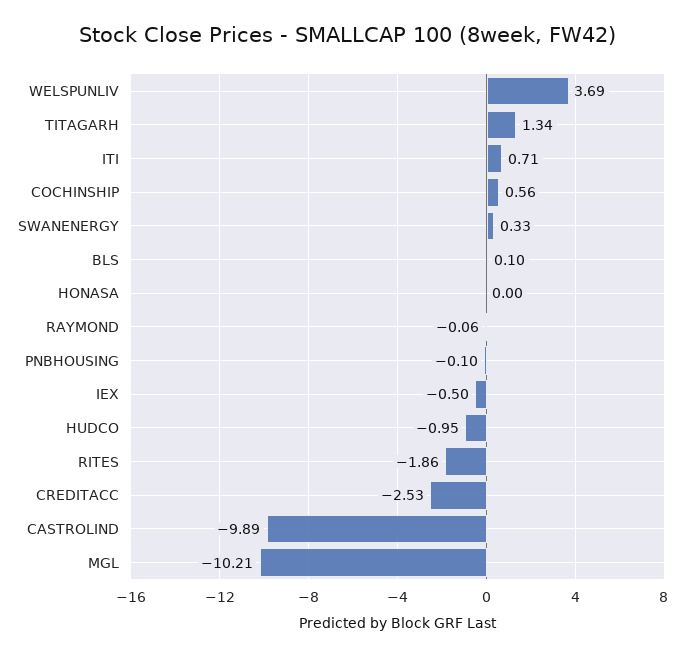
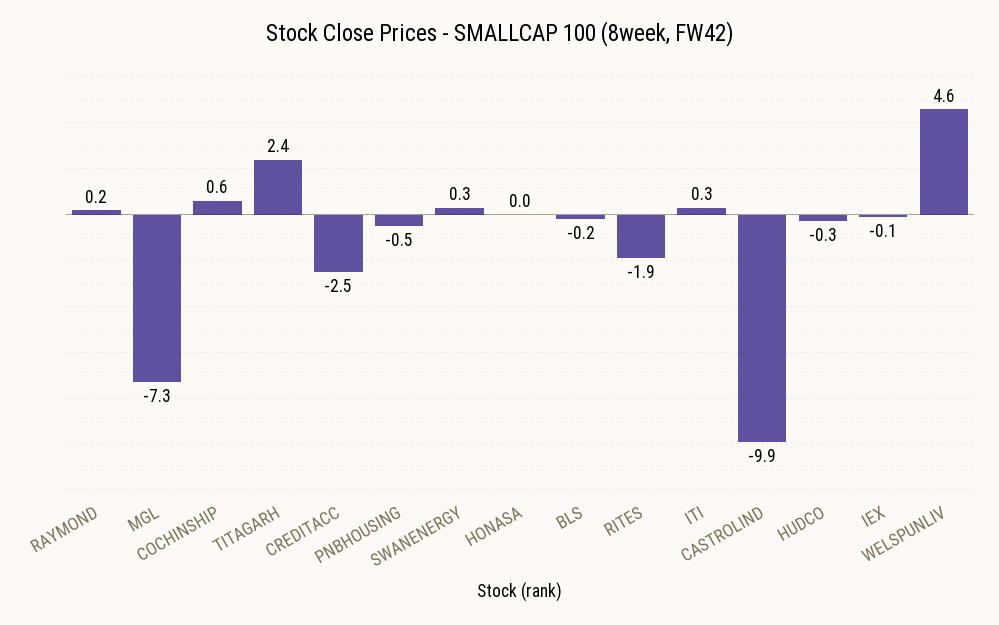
WELSPUNLIV: 3.69 -> 4.6
TITAGARH: 1.34 -> 2.4
ITI: 0.71 -> 0.3
BLS: 0.1 -> -0.2
RAYMOND: -0.06 -> 0.2
PNBHOUSING: -0.1 -> -0.5
IEX: -0.5 -> -0.1
HUDCO: -0.95 -> -0.3
MGL: -10.21 -> -7.3

